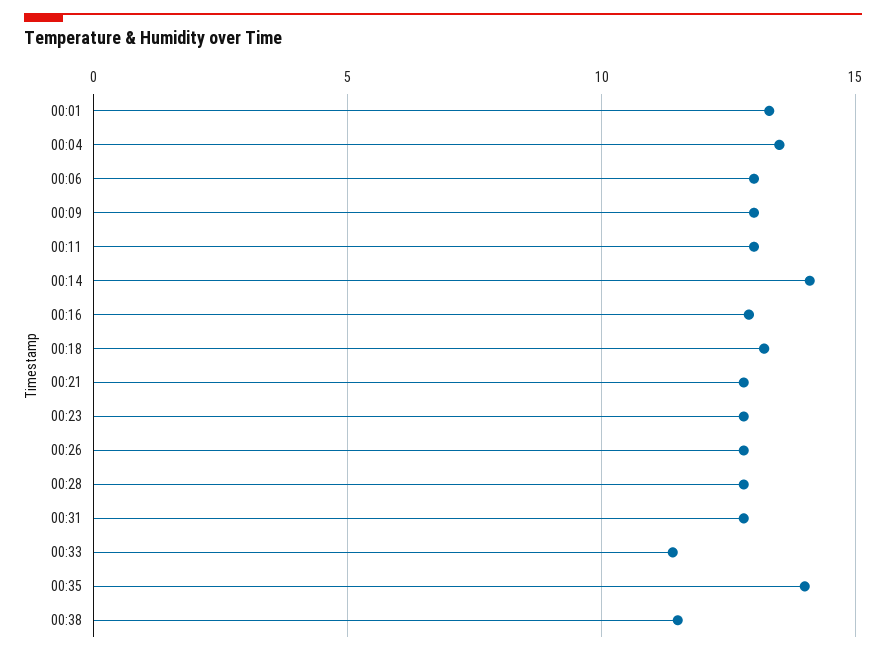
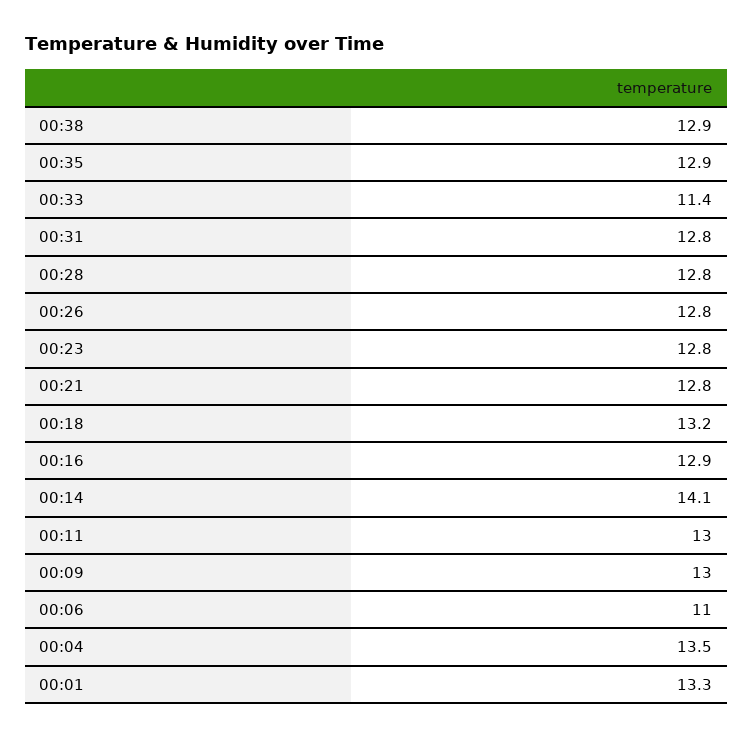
00:06: 13 -> 11
00:35: 14 -> 12.9
00:38: 11.5 -> 12.9

